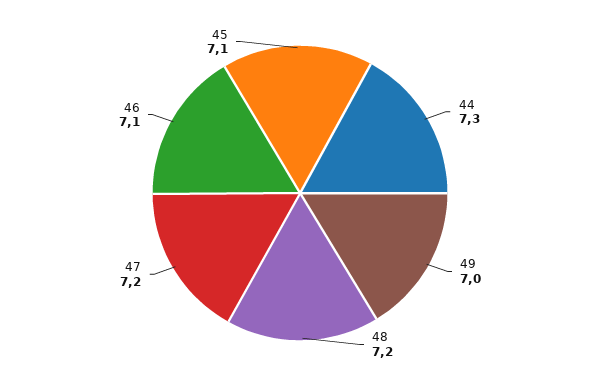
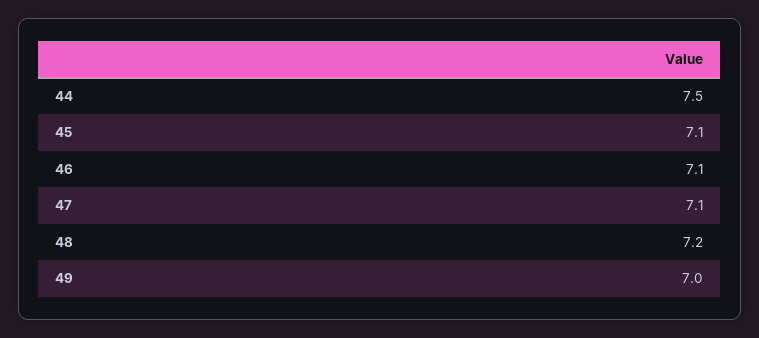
44: 7.3 -> 7.5
47: 7.2 -> 7.1

